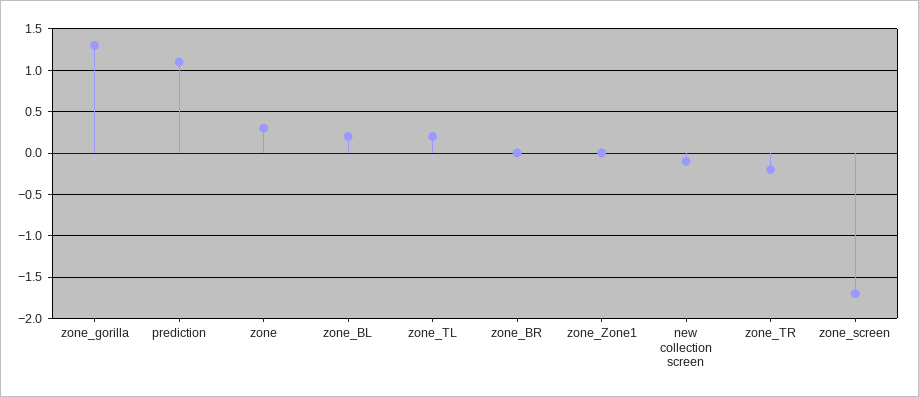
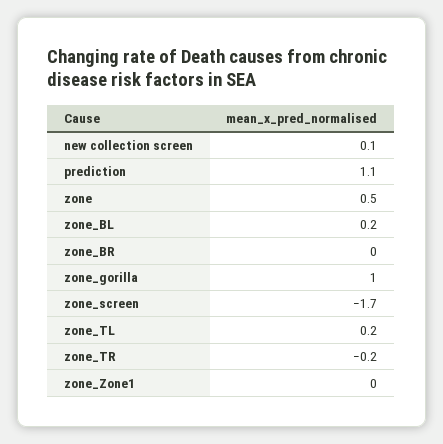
zone_gorilla: 1.3 -> 1
zone: 0.3 -> 0.5
new collection screen: -0.1 -> 0.1

